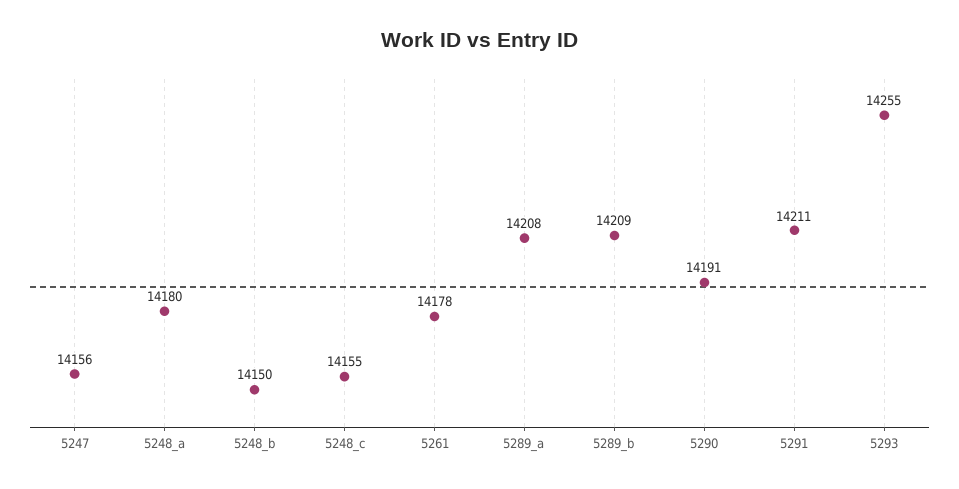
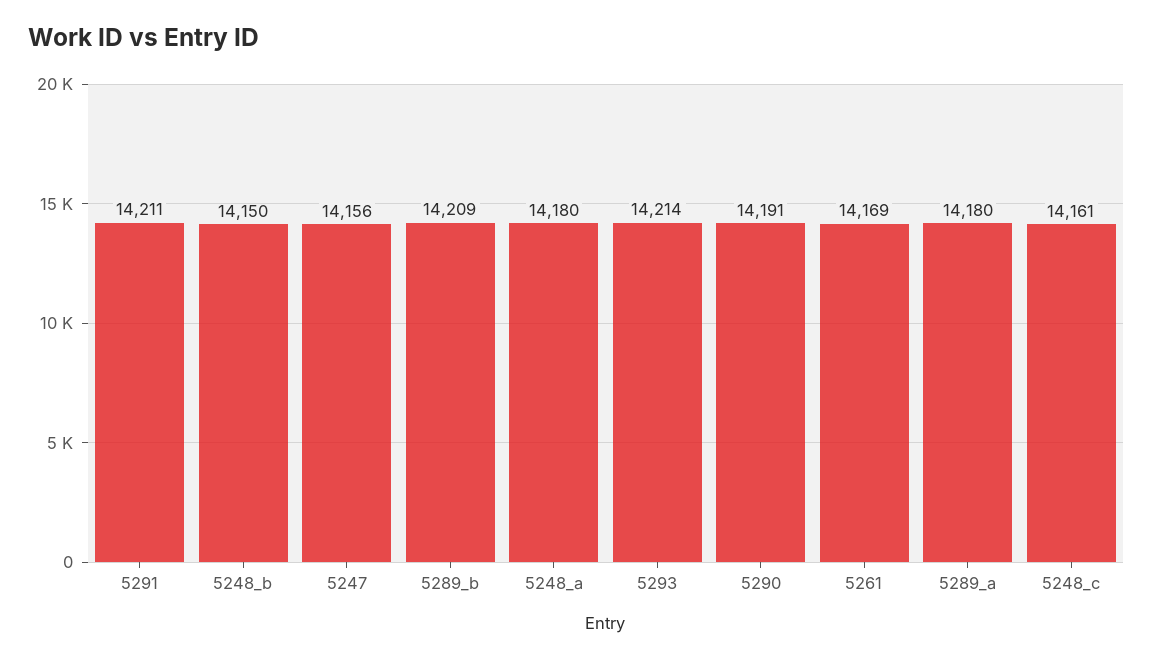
5248_c: 14155 -> 14161
5261: 14178 -> 14169
5289_a: 14208 -> 14180
5293: 14255 -> 14214

